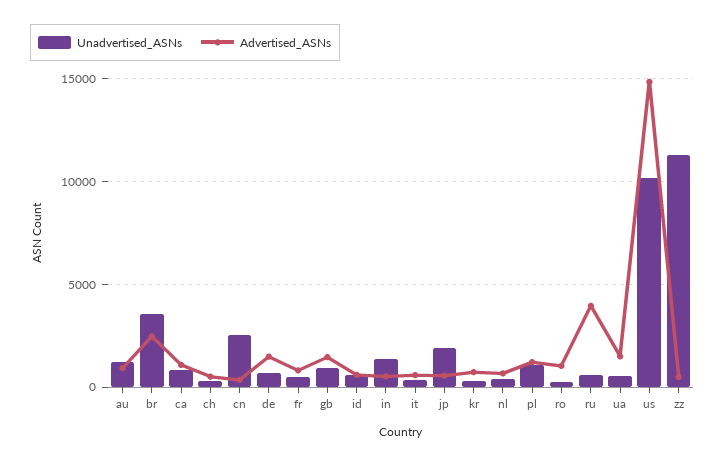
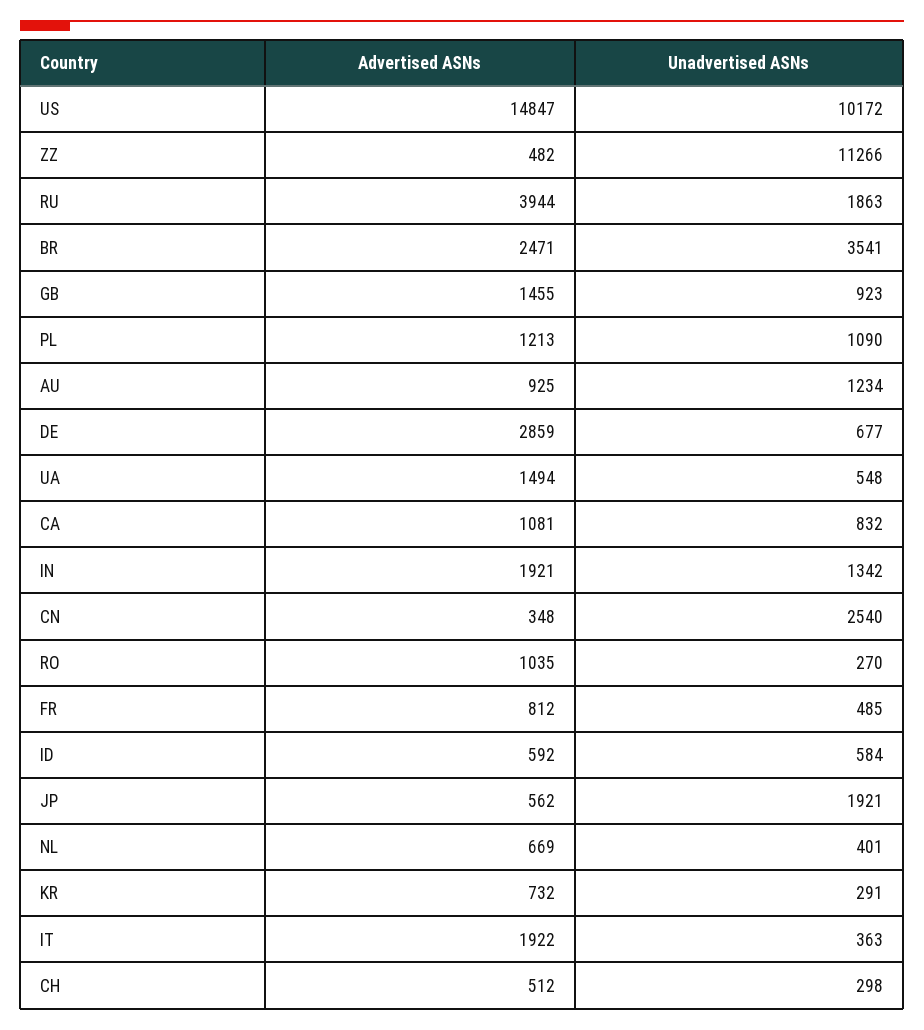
Advertised_ASNs, de: 1500 -> 2859
Advertised_ASNs, in: 500 -> 1921
Advertised_ASNs, it: 500 -> 1922
Unadvertised_ASNs, ru: 500 -> 1863

